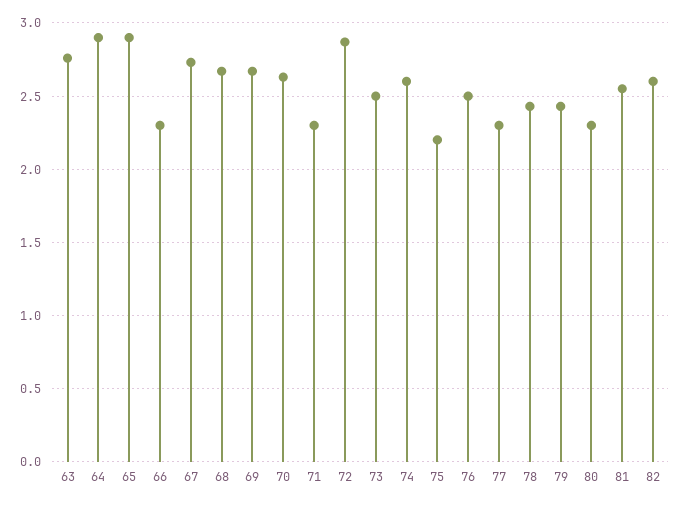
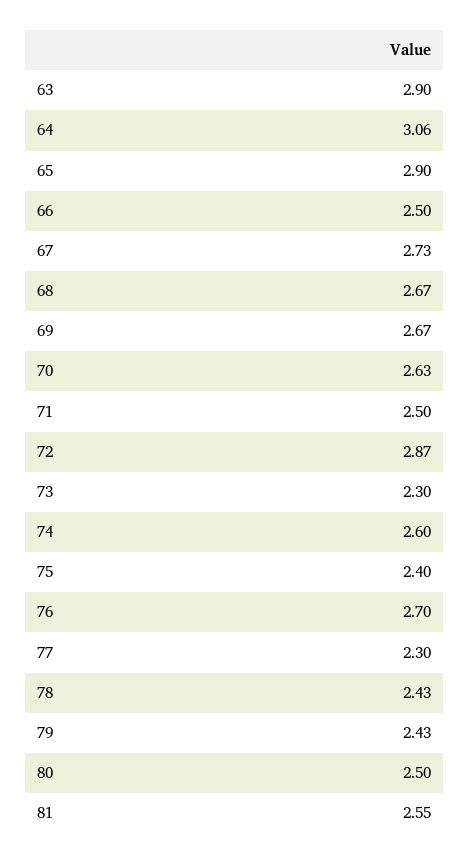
63: 2.75 -> 2.9
64: 2.9 -> 3.06
66: 2.3 -> 2.5
71: 2.3 -> 2.5
73: 2.5 -> 2.3
75: 2.2 -> 2.4
76: 2.5 -> 2.7
80: 2.3 -> 2.5
82: 2.6 -> none

